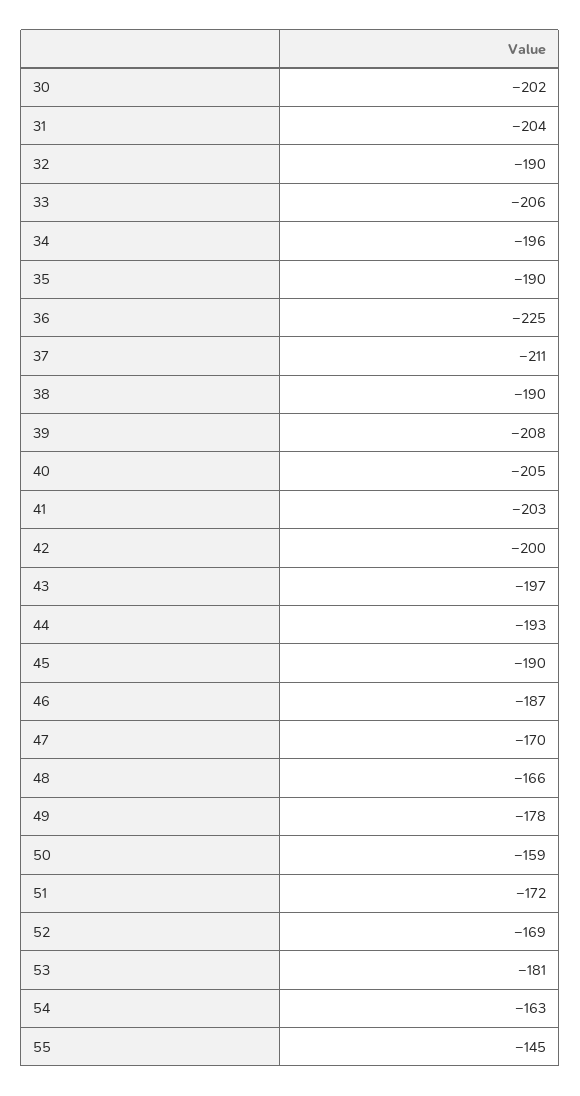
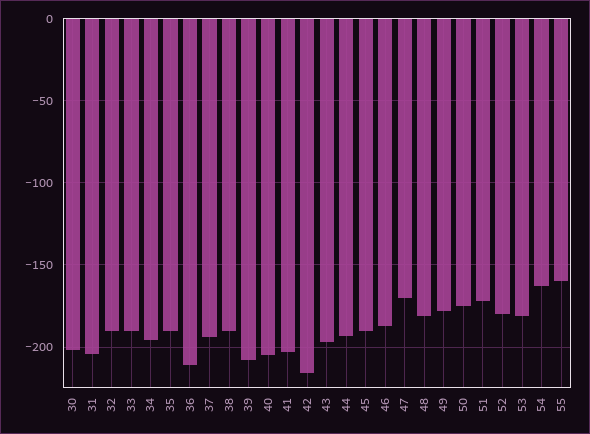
33: -206 -> -190
36: -225 -> -210
37: -211 -> -195
42: -200 -> -215
48: -166 -> -180
50: -159 -> -175
52: -169 -> -180
55: -145 -> -160

